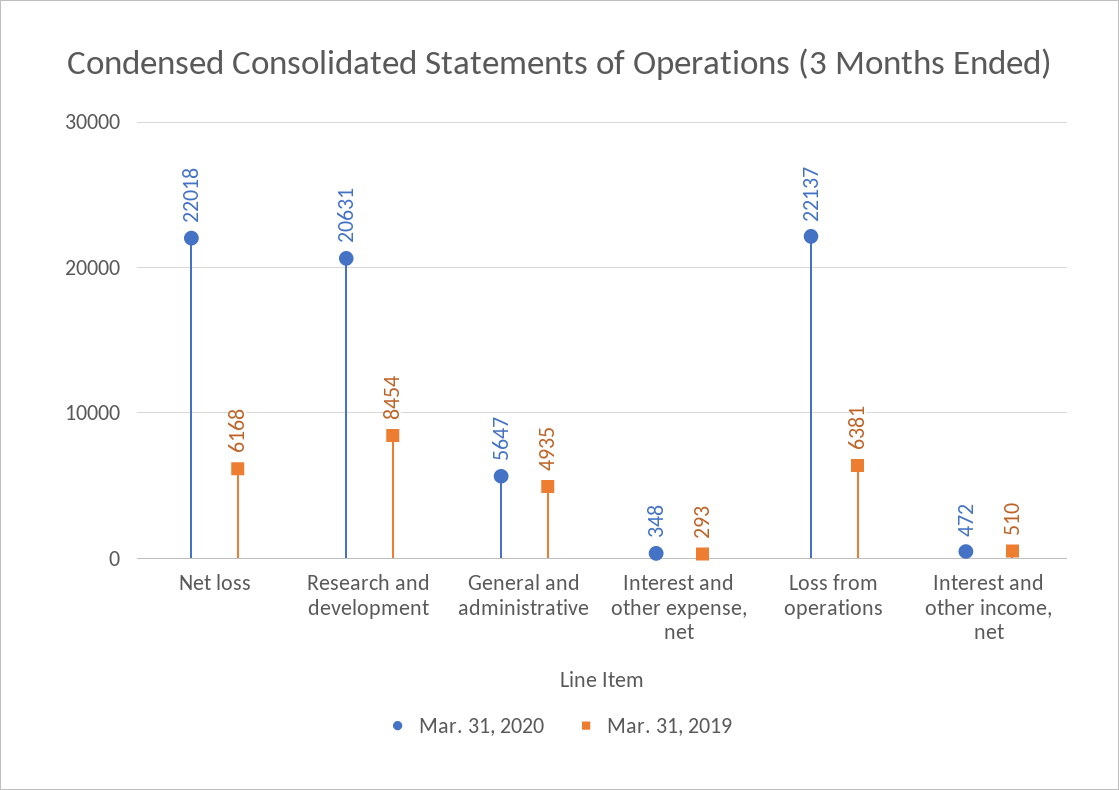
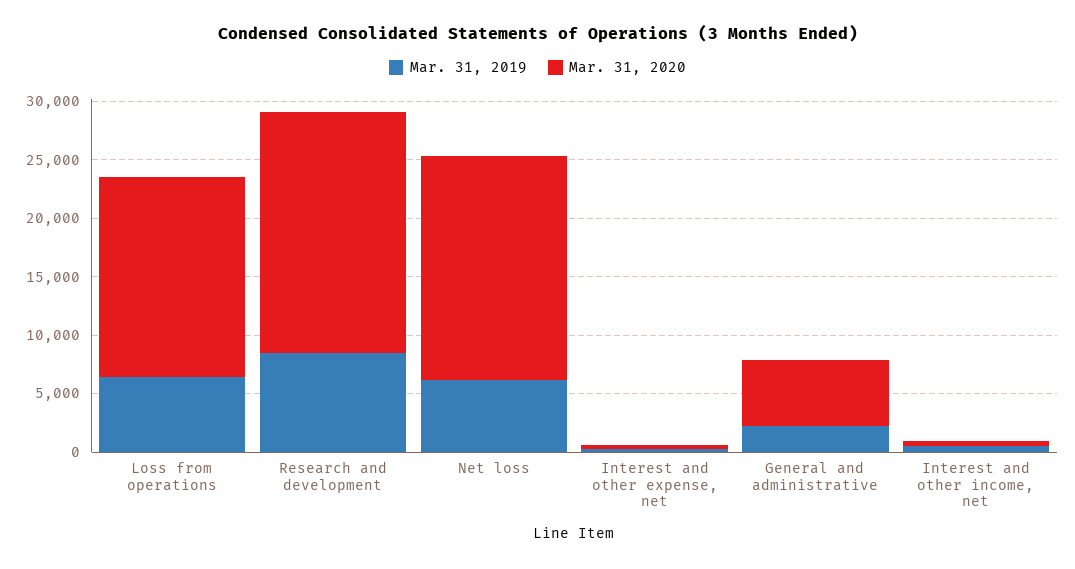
Mar. 31, 2020, Net loss: 22018 -> 19000
Mar. 31, 2019, General and administrative: 4935 -> 2000
Mar. 31, 2020, Loss from operations: 22137 -> 17000

